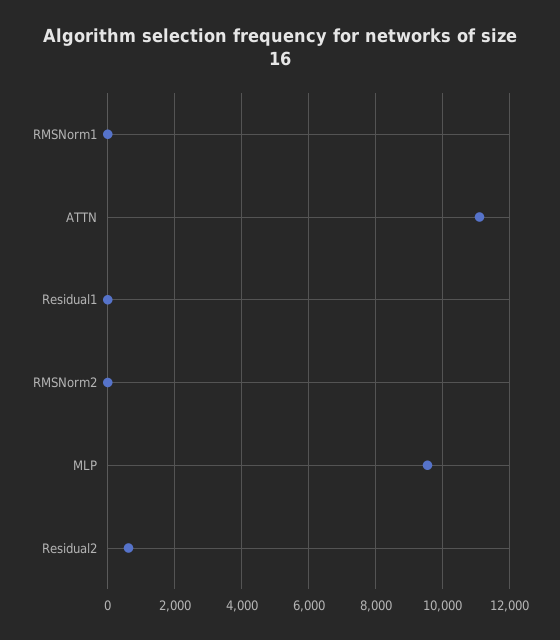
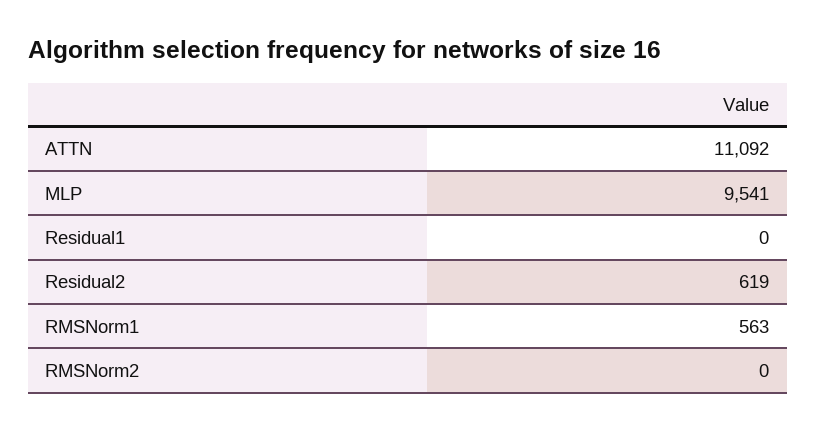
RMSNorm1: 0 -> 563

